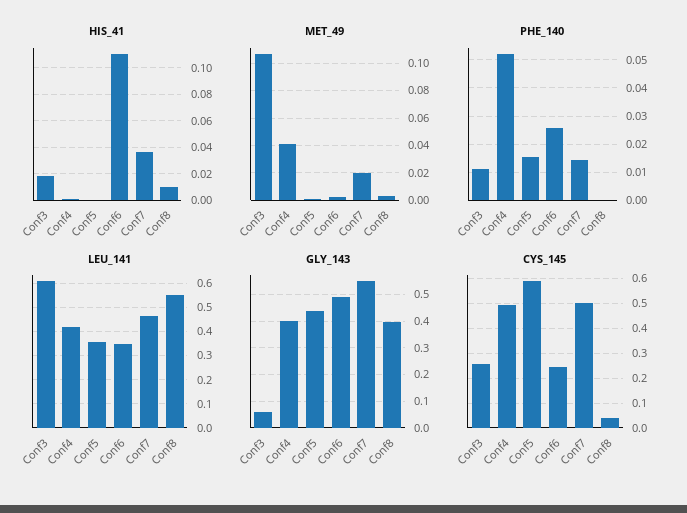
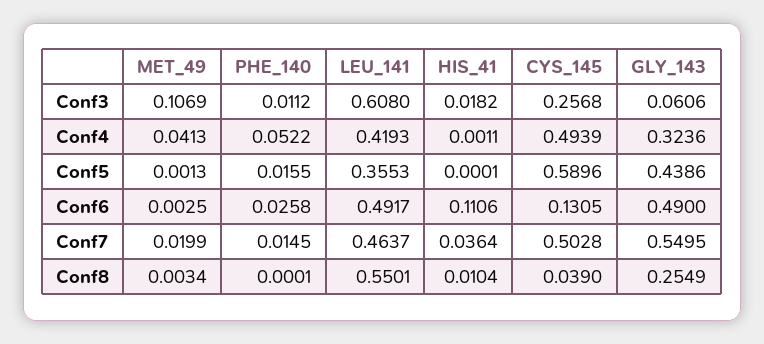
LEU_141, Conf6: 0.35 -> 0.4917
GLY_143, Conf4: 0.4 -> 0.3236
GLY_143, Conf8: 0.4 -> 0.2549
CYS_145, Conf6: 0.25 -> 0.1305

